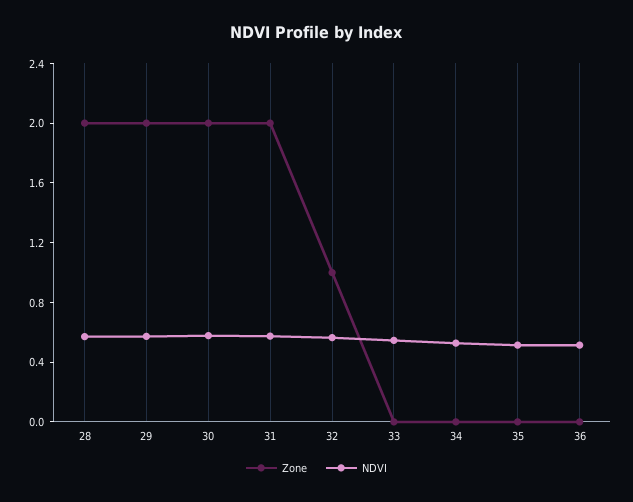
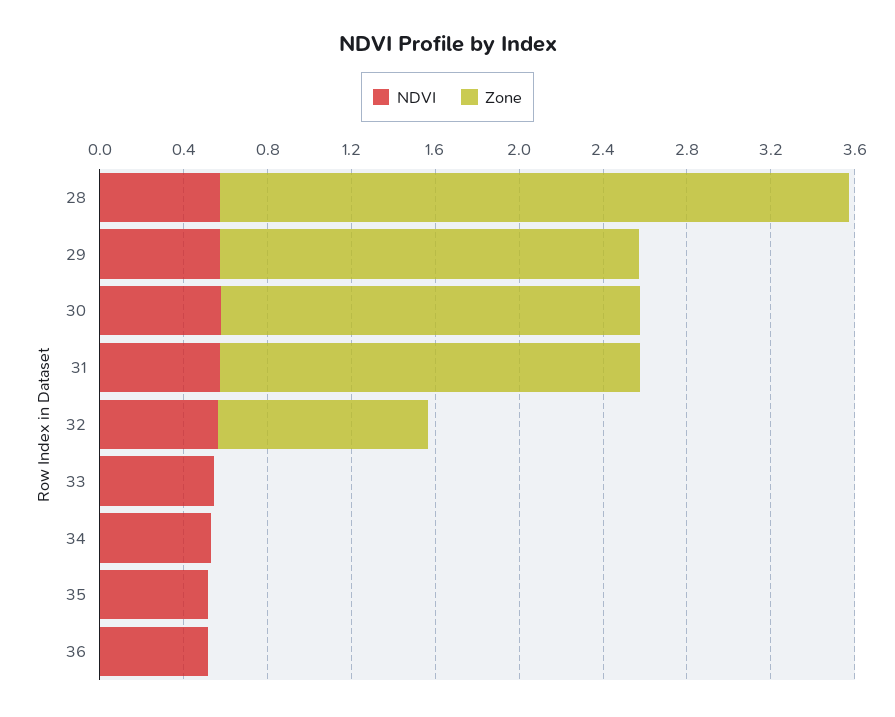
Zone, 28: 2 -> 3

